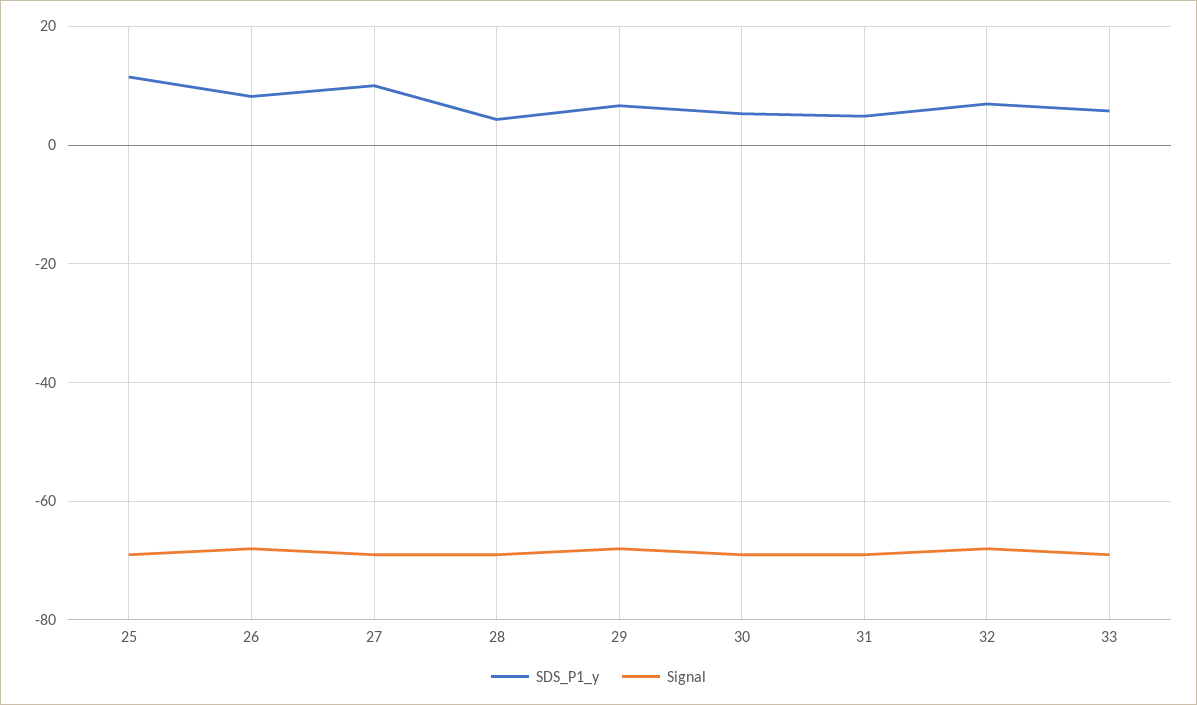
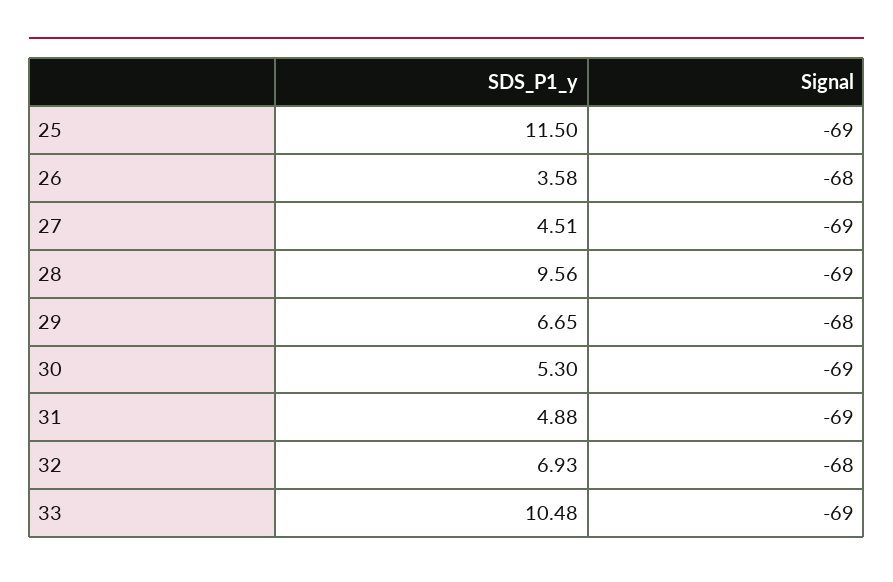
SDS_P1_y, 26: 8 -> 3.58
SDS_P1_y, 27: 10 -> 4.51
SDS_P1_y, 28: 4 -> 9.56
SDS_P1_y, 33: 6 -> 10.48

